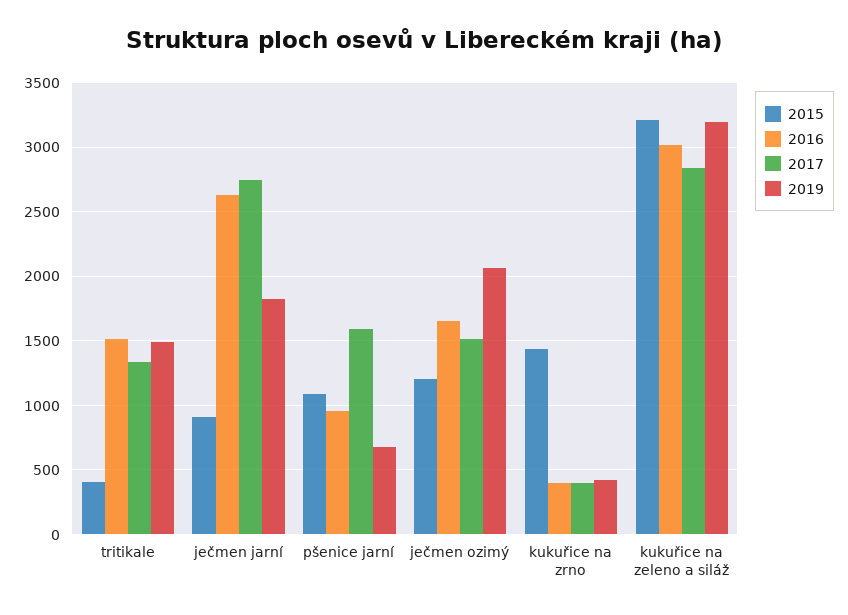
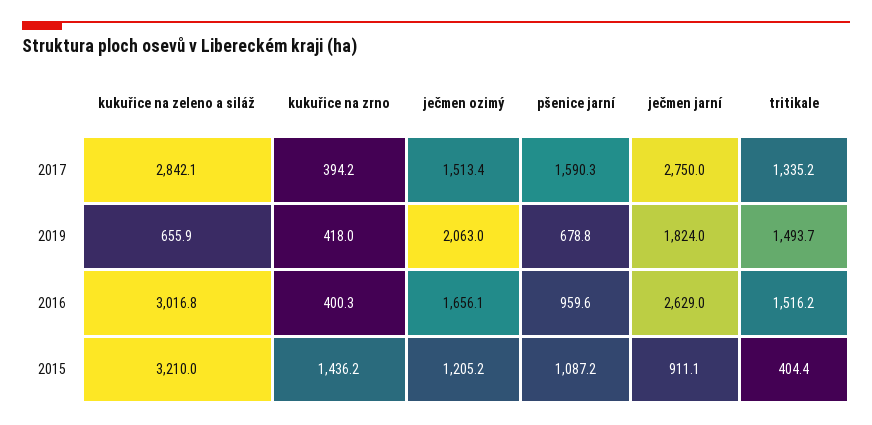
2019, kukuřice na zeleno a siláž: 3200 -> 655.9

